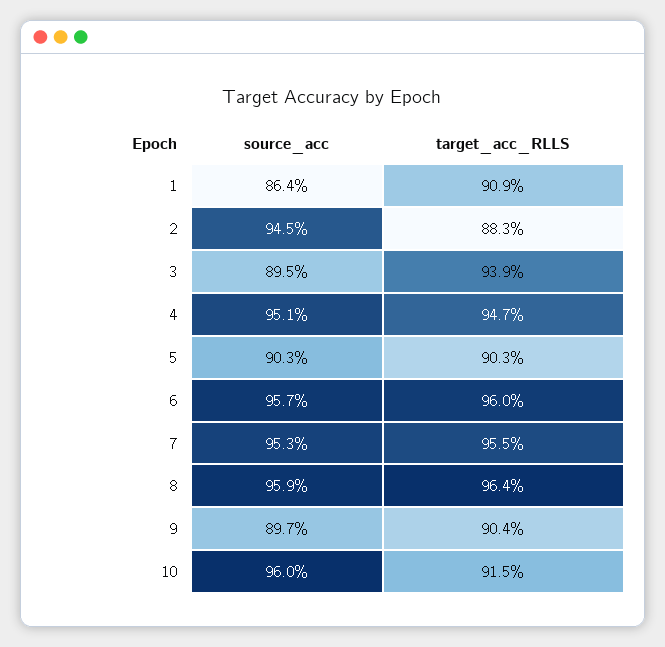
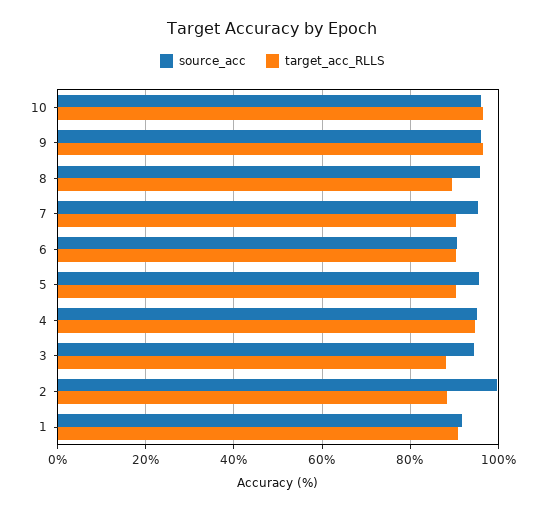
source_acc, 1: 86.4 -> 92
source_acc, 2: 94.5 -> 100
source_acc, 3: 89.5 -> 94
target_acc_RLLS, 3: 93.9 -> 88
source_acc, 5: 90.3 -> 96
source_acc, 6: 95.7 -> 90
target_acc_RLLS, 6: 96 -> 90
target_acc_RLLS, 7: 95.5 -> 90
target_acc_RLLS, 8: 96.4 -> 90
source_acc, 9: 89.7 -> 96
target_acc_RLLS, 9: 90.4 -> 96
target_acc_RLLS, 10: 91.5 -> 96

